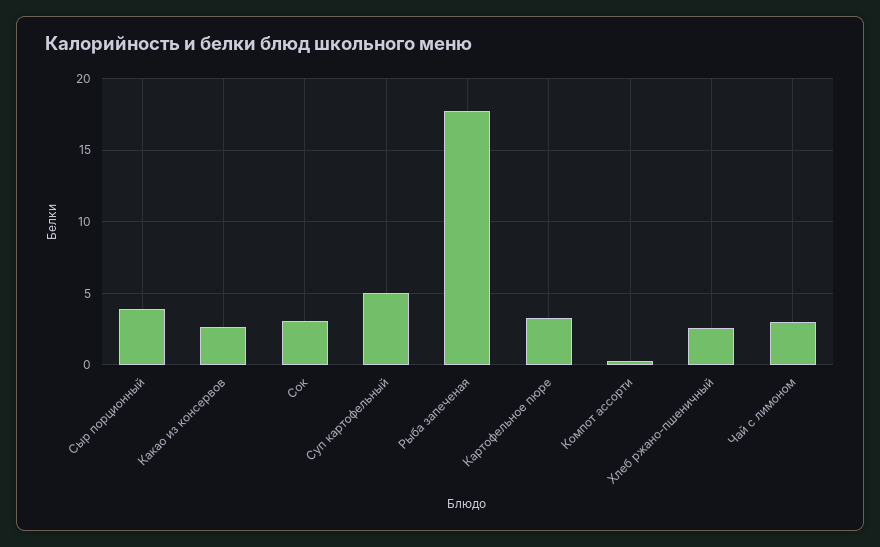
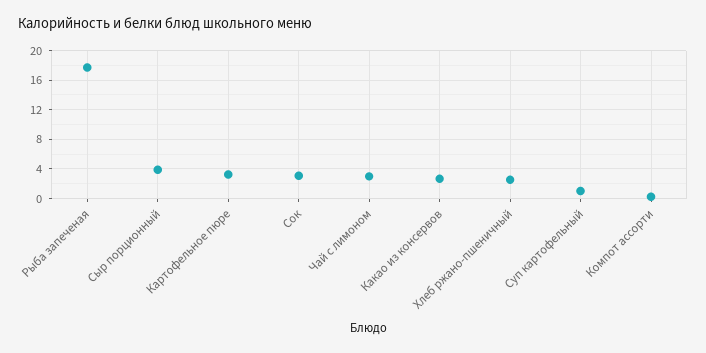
Суп картофельный: 5 -> 1

